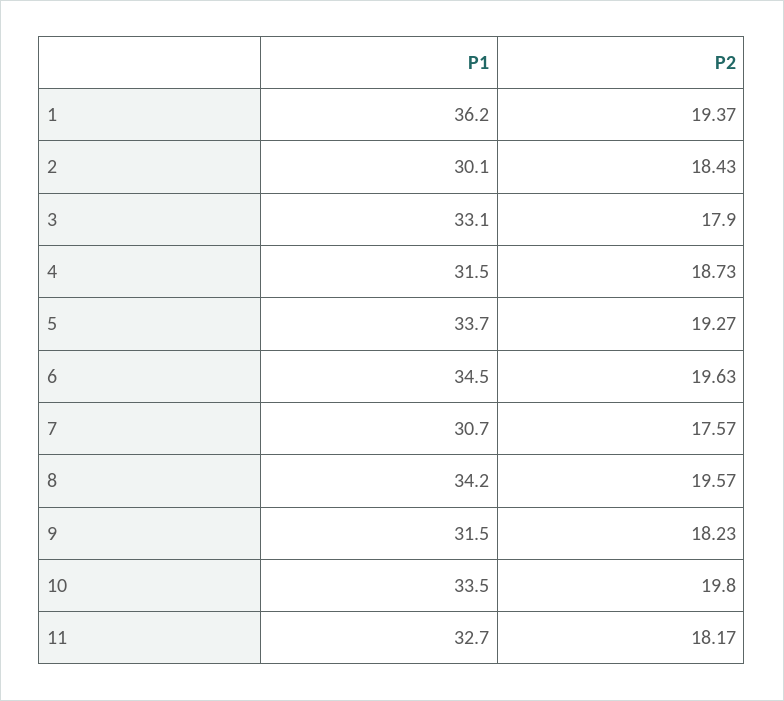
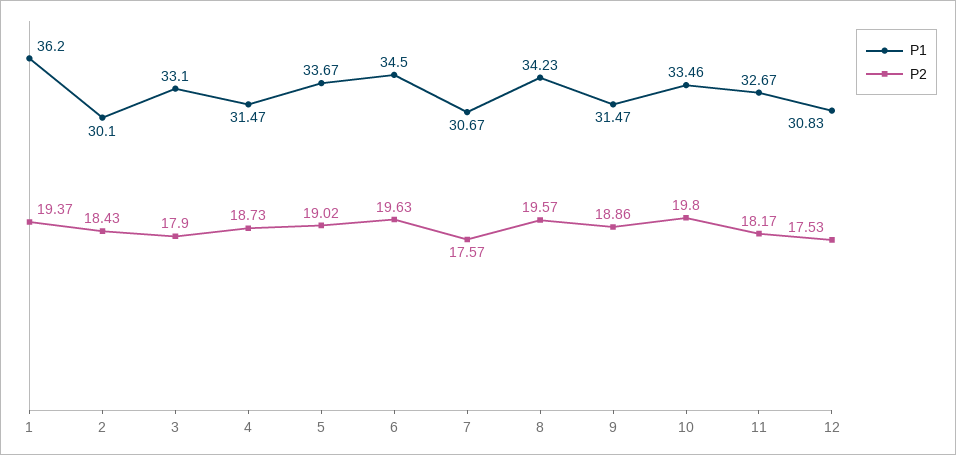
P2, 5: 19.27 -> 19.02
P2, 9: 18.23 -> 18.86
P1, 12: none -> 30.83
P2, 12: none -> 17.53

